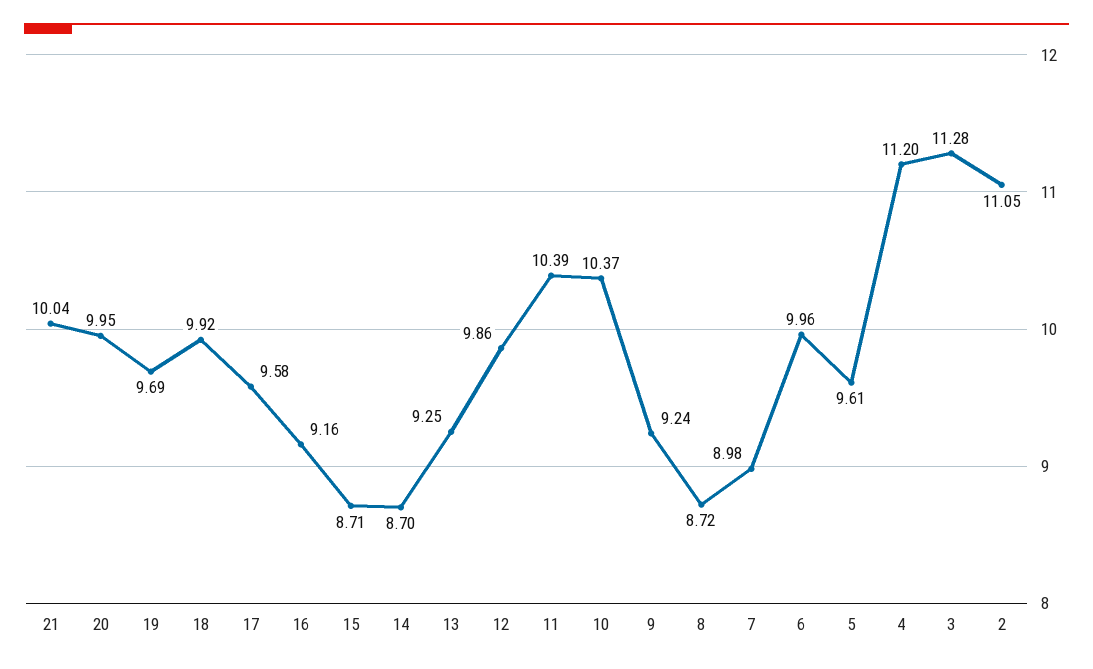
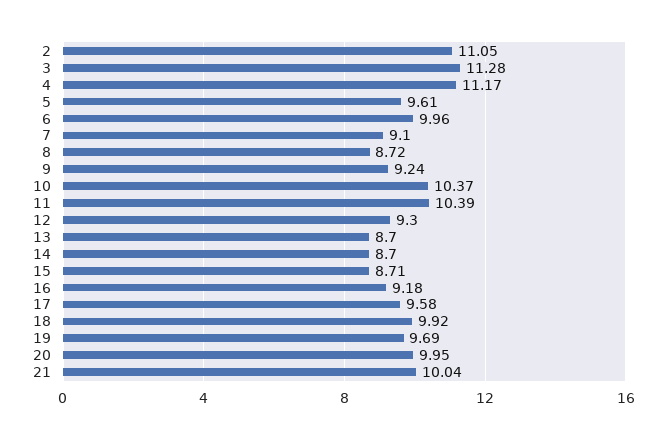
16: 9.16 -> 9.18
13: 9.25 -> 8.7
12: 9.86 -> 9.3
7: 8.98 -> 9.1
4: 11.2 -> 11.17

